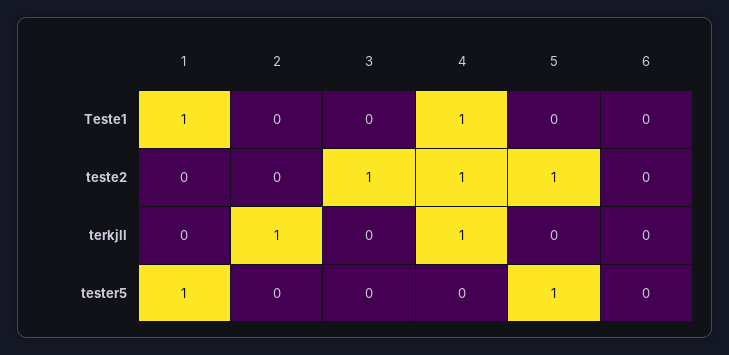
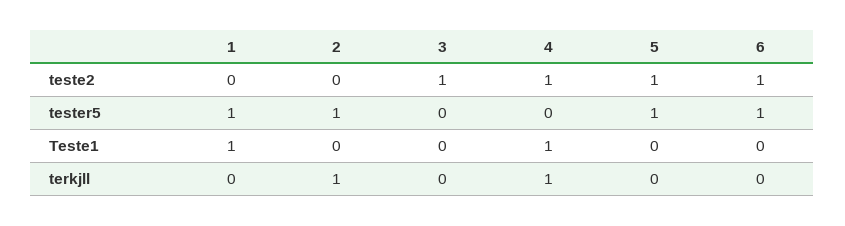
6, teste2: 0 -> 1
2, tester5: 0 -> 1
6, tester5: 0 -> 1

